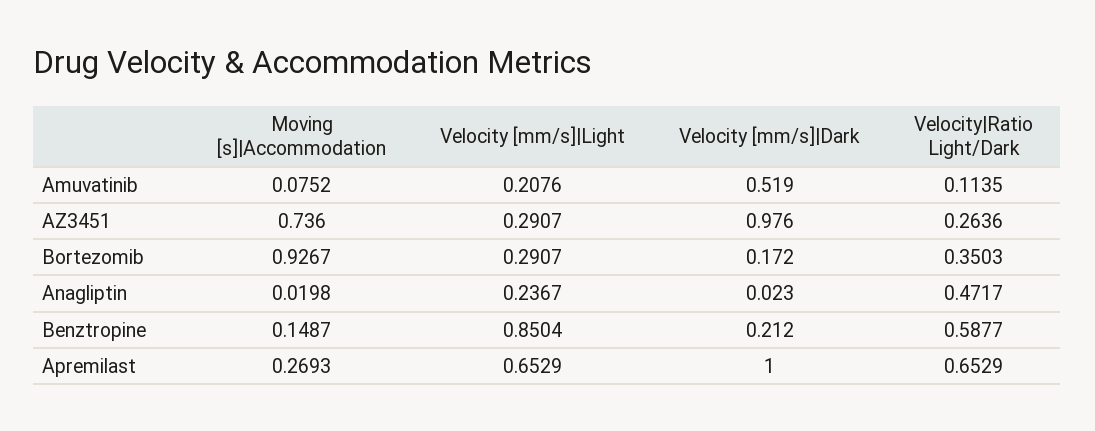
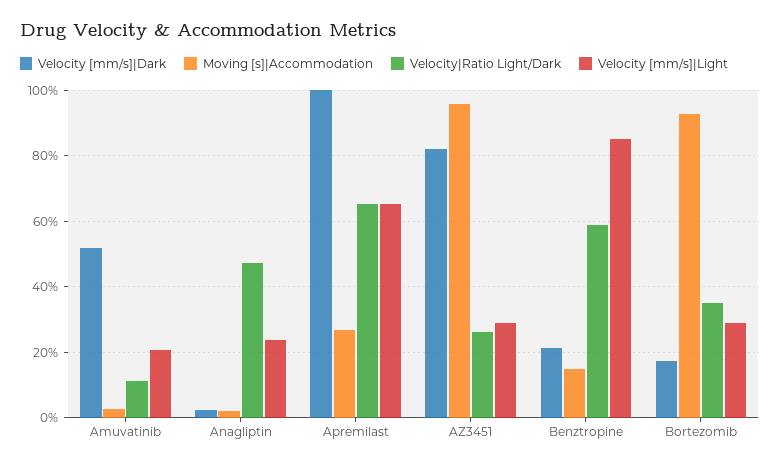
Moving [s]|Accommodation, Amuvatinib: 0.0752 -> 0.02
Moving [s]|Accommodation, AZ3451: 0.736 -> 0.96
Velocity [mm/s]|Dark, AZ3451: 0.976 -> 0.82

